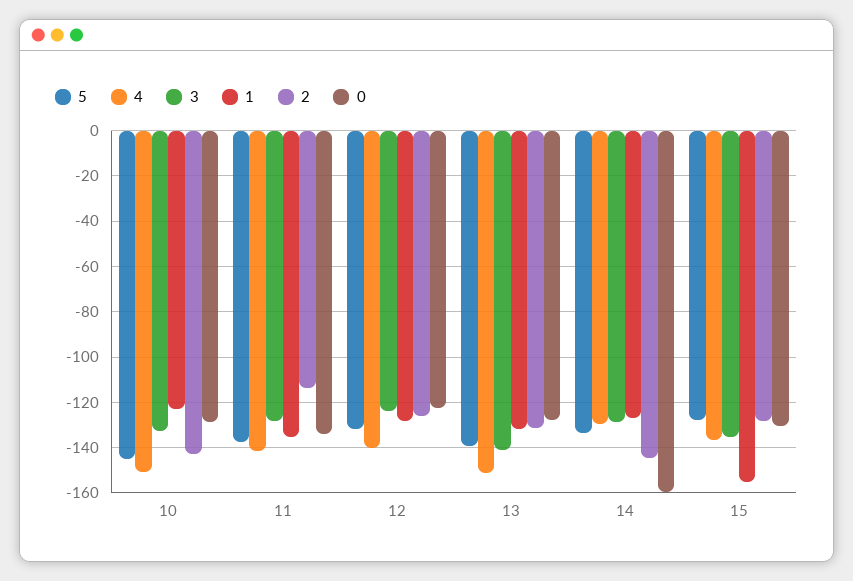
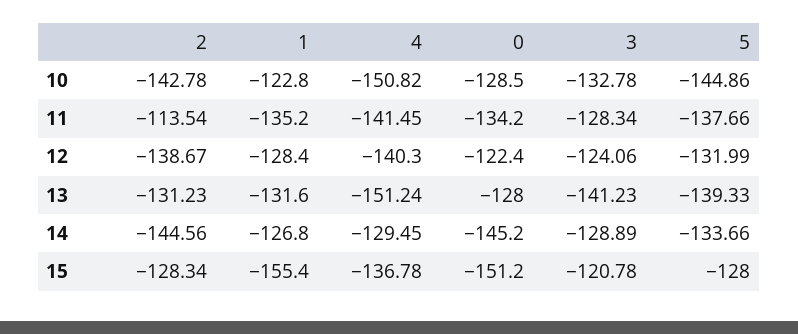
2, 12: -125 -> -138.67
0, 14: -160 -> -145.2
3, 15: -135 -> -120.78
0, 15: -130 -> -151.2

